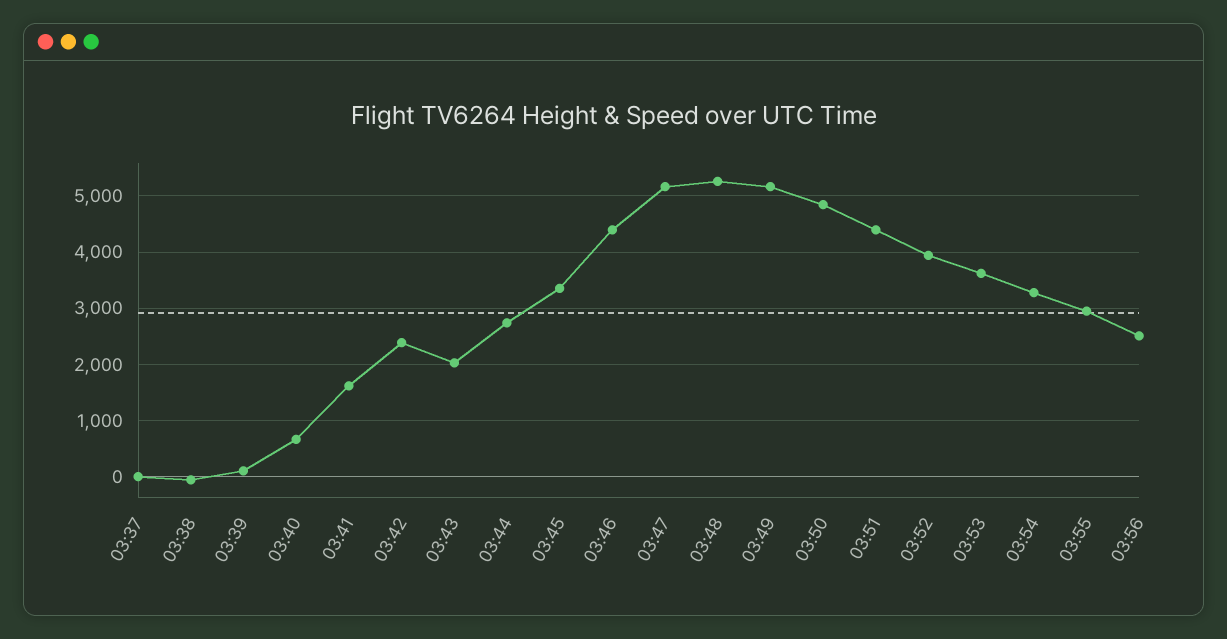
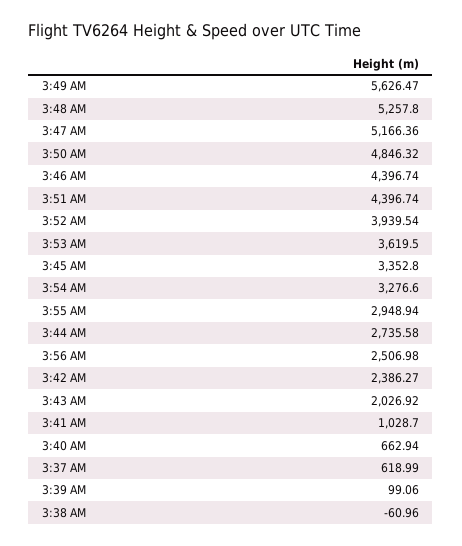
03:37: 0 -> 618.99
03:41: 1600 -> 1028.7
03:49: 5200 -> 5626.47

